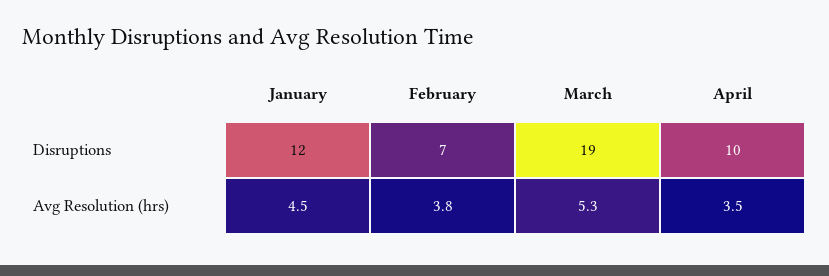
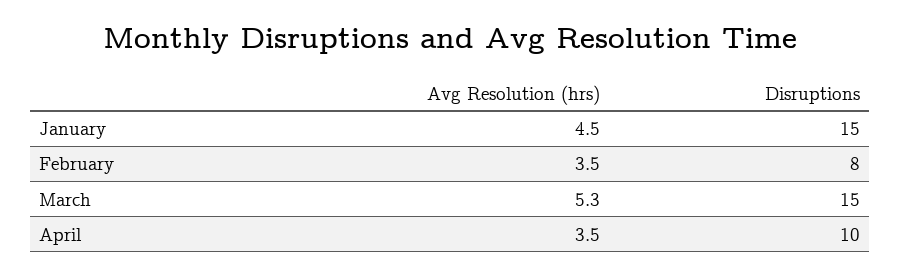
January, Disruptions: 12 -> 15
February, Disruptions: 7 -> 8
March, Disruptions: 19 -> 15
February, Avg Resolution (hrs): 3.8 -> 3.5

